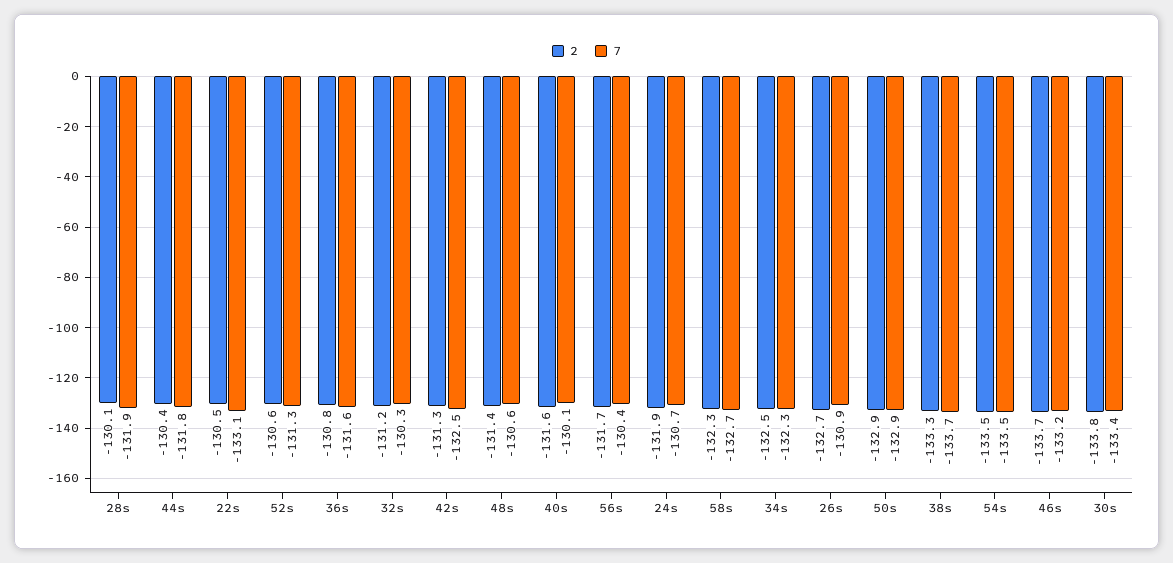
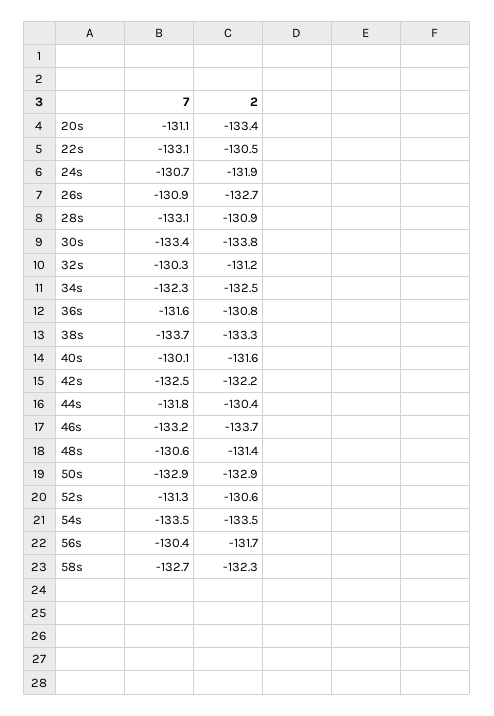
2, 28s: -130.1 -> -130.9
7, 28s: -131.9 -> -133.1
2, 42s: -131.3 -> -132.2
7, 20s: none -> -131.1
2, 20s: none -> -133.4

